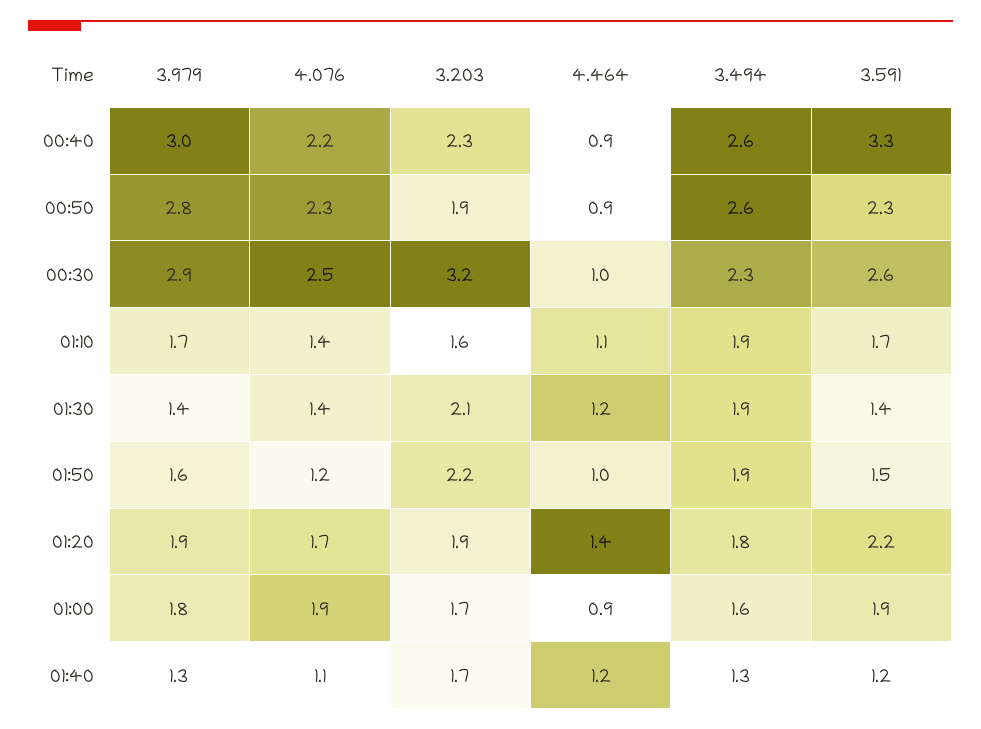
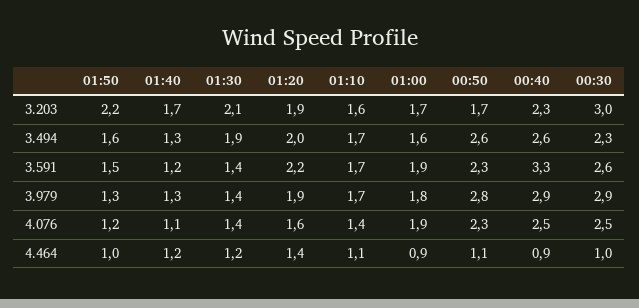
3.979, 00:40: 3 -> 2.9
4.076, 00:40: 2.2 -> 2.5
3.203, 00:50: 1.9 -> 1.7
4.464, 00:50: 0.9 -> 1.1
3.203, 00:30: 3.2 -> 3
3.494, 01:10: 1.9 -> 1.7
3.979, 01:50: 1.6 -> 1.3
3.494, 01:50: 1.9 -> 1.6
4.076, 01:20: 1.7 -> 1.6
3.494, 01:20: 1.8 -> 2

